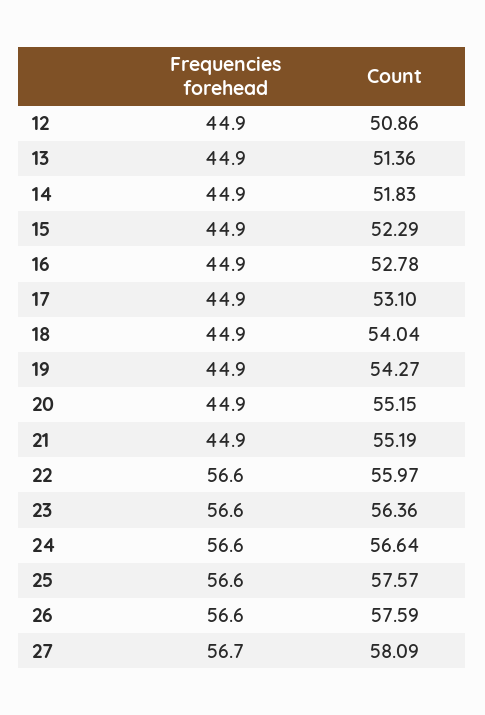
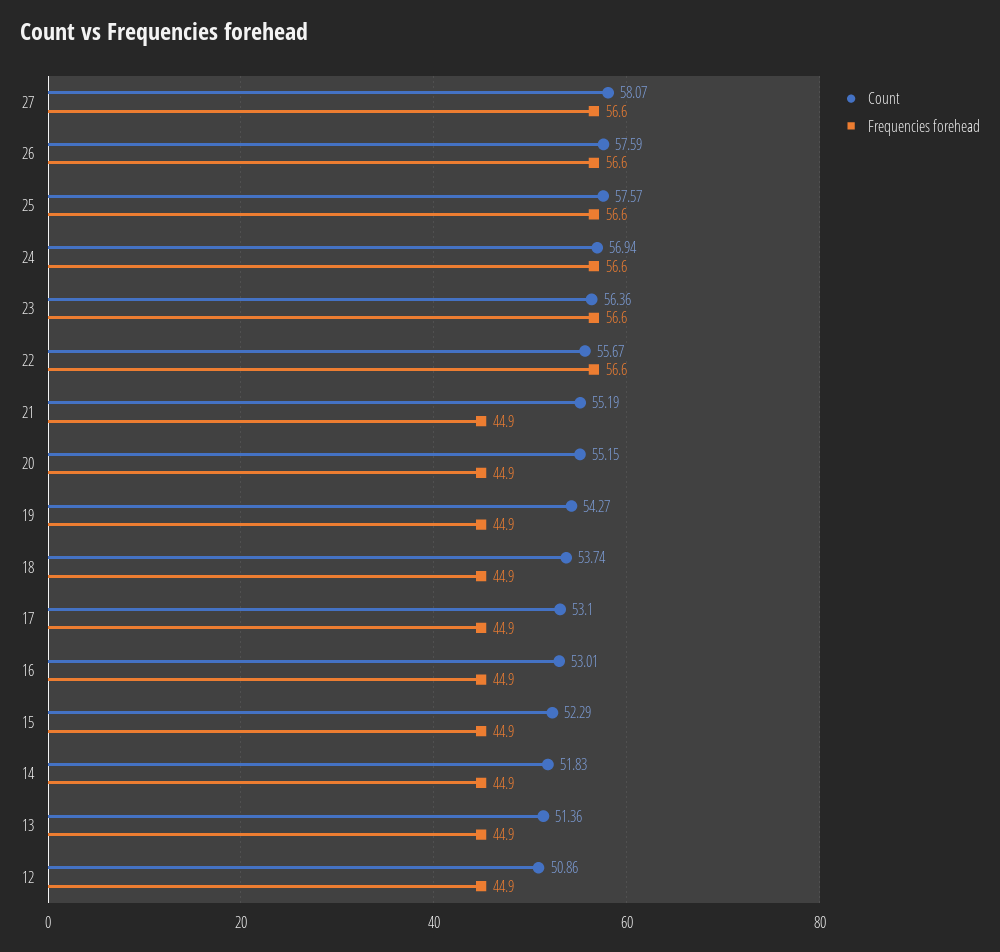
Count, 16: 52.78 -> 53.01
Count, 18: 54.04 -> 53.74
Count, 22: 55.97 -> 55.67
Count, 24: 56.64 -> 56.94
Frequencies forehead, 27: 56.7 -> 56.6
Count, 27: 58.09 -> 58.07

